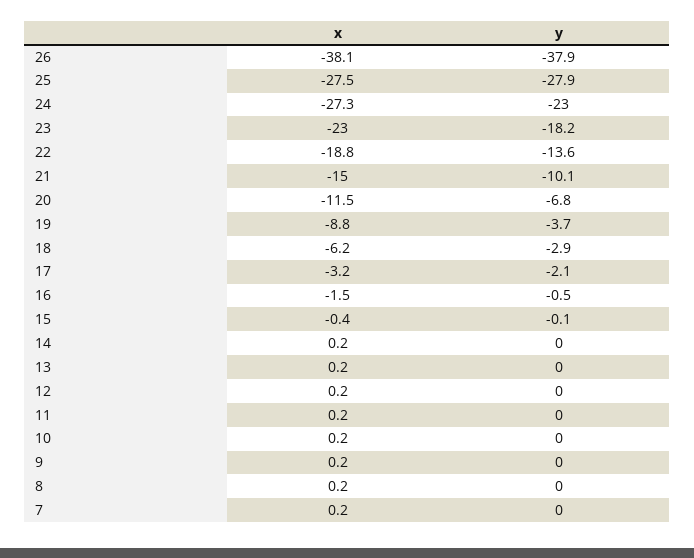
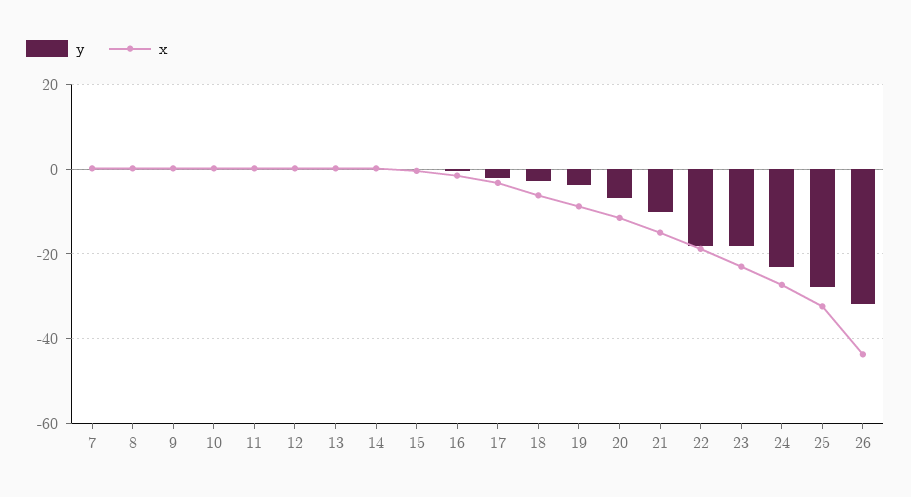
x, 26: -38.1 -> -44
y, 26: -37.9 -> -32
x, 25: -27.5 -> -32
y, 22: -13.6 -> -18

